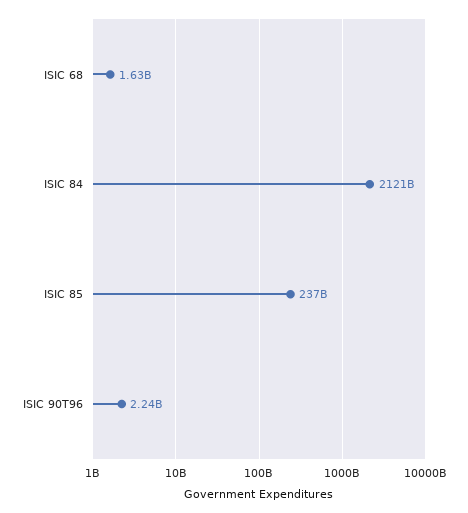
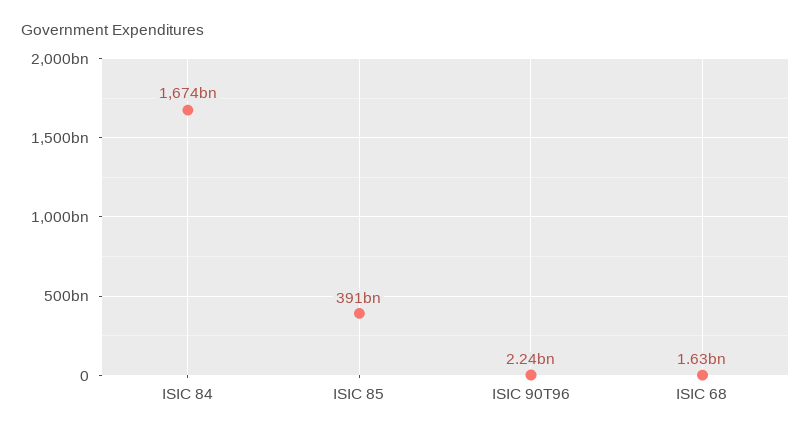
ISIC 84: 2121000000000 -> 1674000000000
ISIC 85: 237000000000 -> 391000000000

